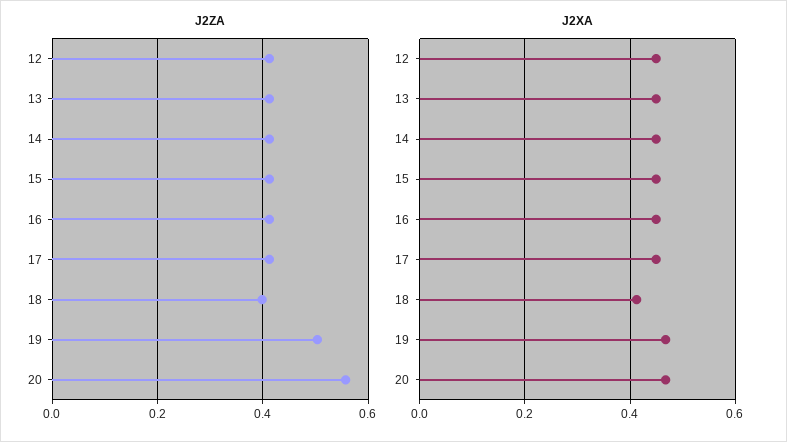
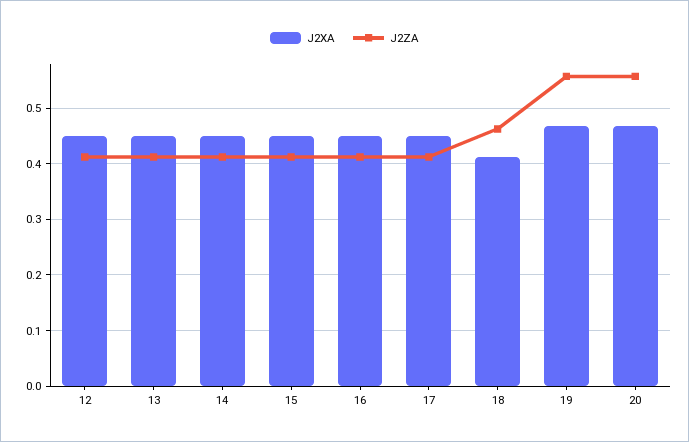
J2ZA, 18: 0.4 -> 0.46
J2ZA, 19: 0.5 -> 0.56

